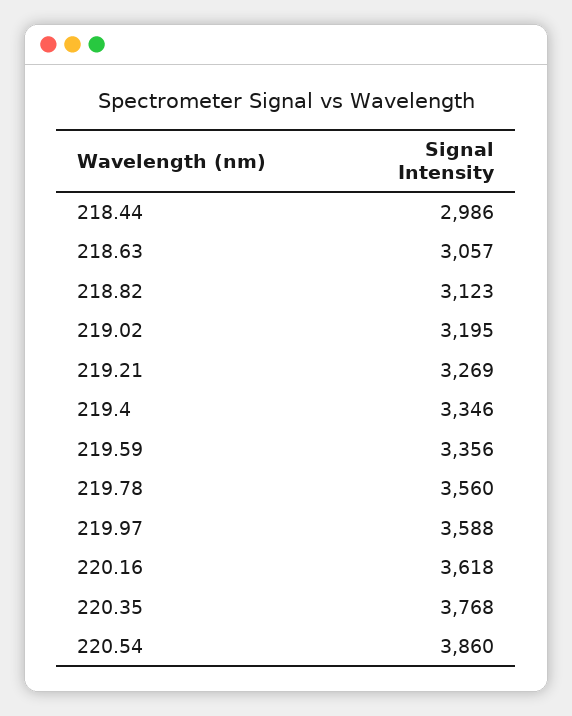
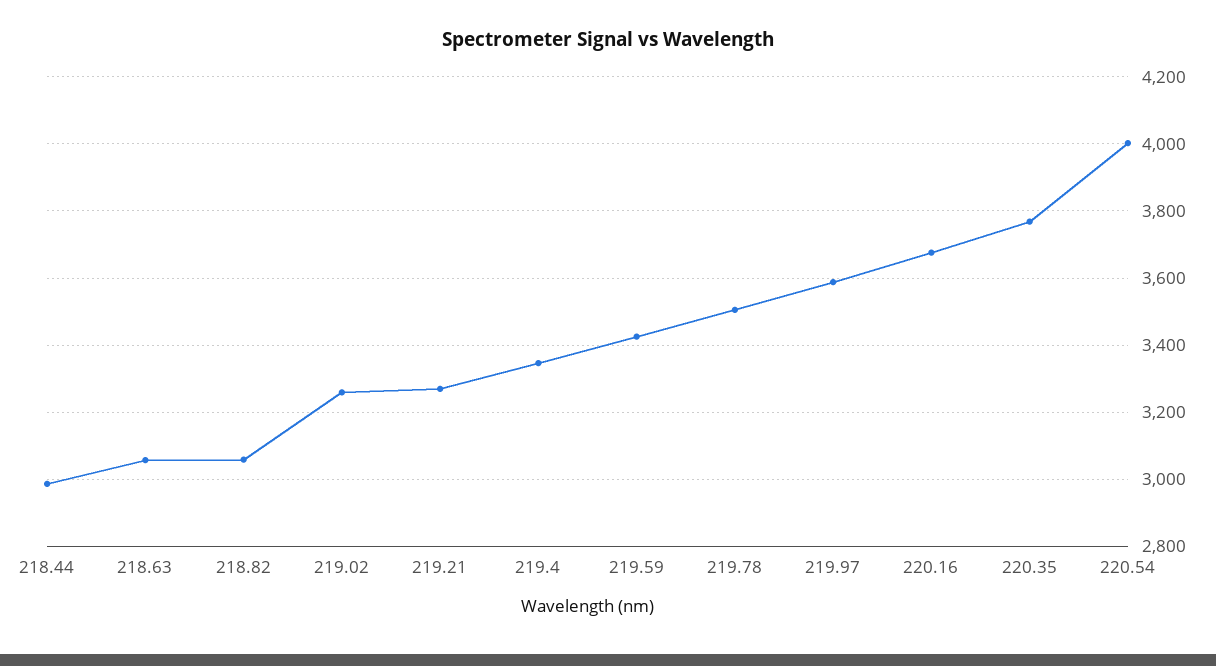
218.82: 3123 -> 3060
219.02: 3195 -> 3260
219.59: 3356 -> 3420
219.78: 3560 -> 3500
220.16: 3618 -> 3680
220.54: 3860 -> 4000

